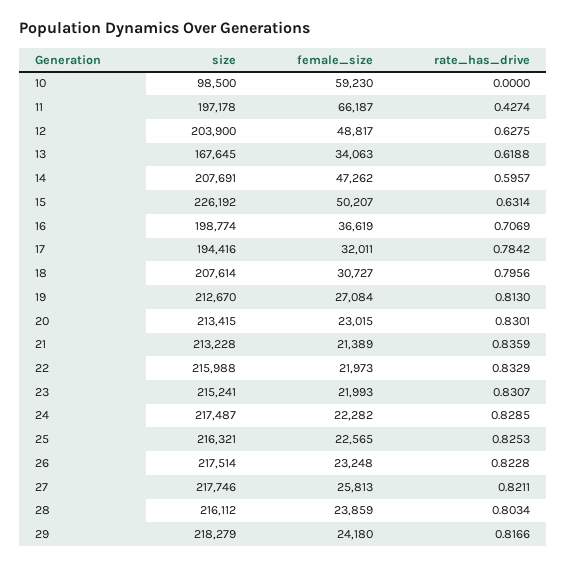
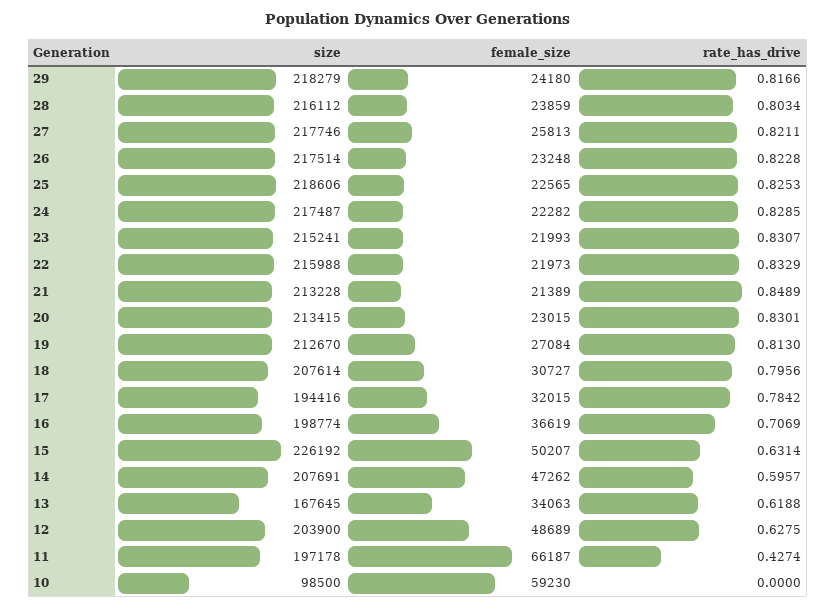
female_size, 12: 48817 -> 48689
female_size, 17: 32011 -> 32015
rate_has_drive, 21: 0.8359 -> 0.8489
size, 25: 216321 -> 218606

